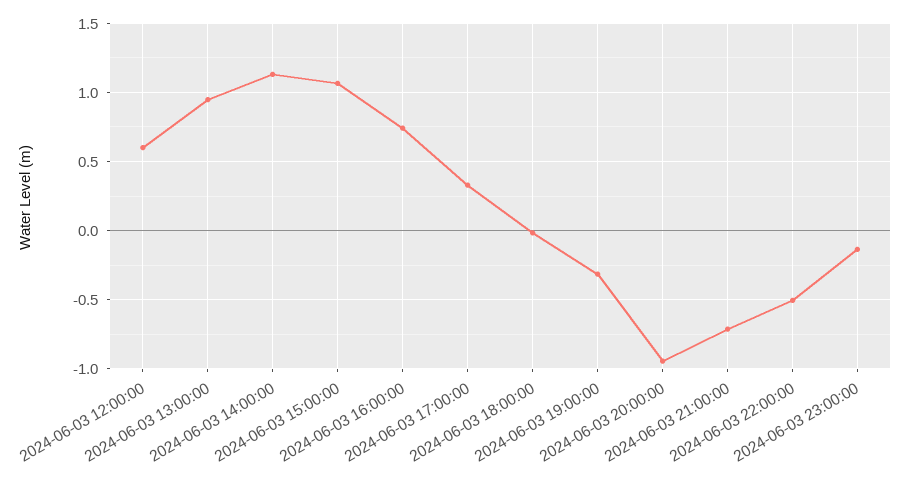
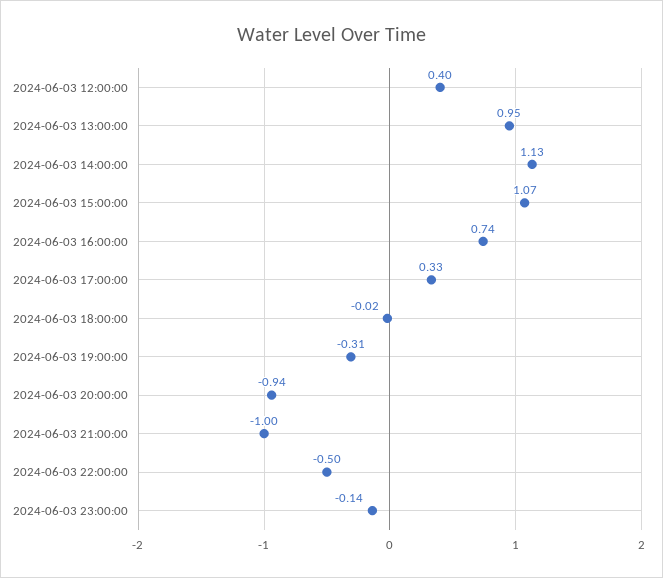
2024-06-03 12:00:00: 0.6 -> 0.4
2024-06-03 21:00:00: -0.7 -> -1

